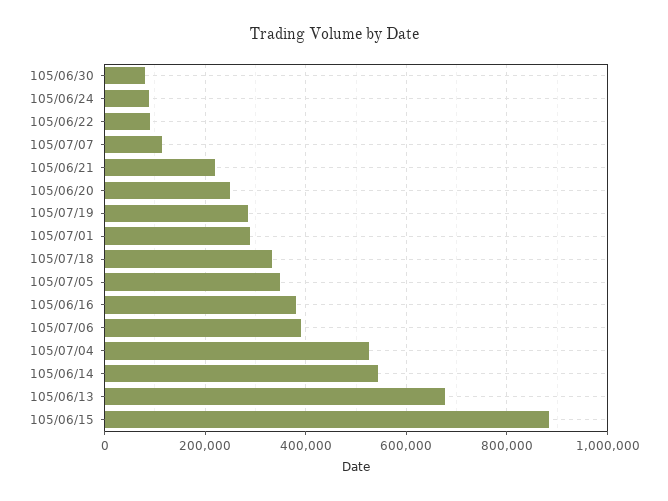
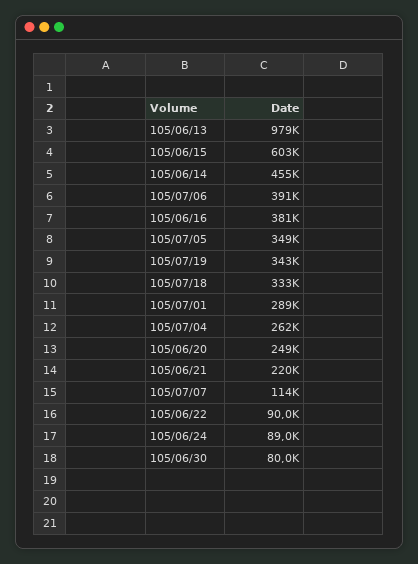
105/07/19: 280000 -> 343000
105/07/04: 520000 -> 262000
105/06/14: 540000 -> 455000
105/06/13: 680000 -> 979000
105/06/15: 880000 -> 603000

